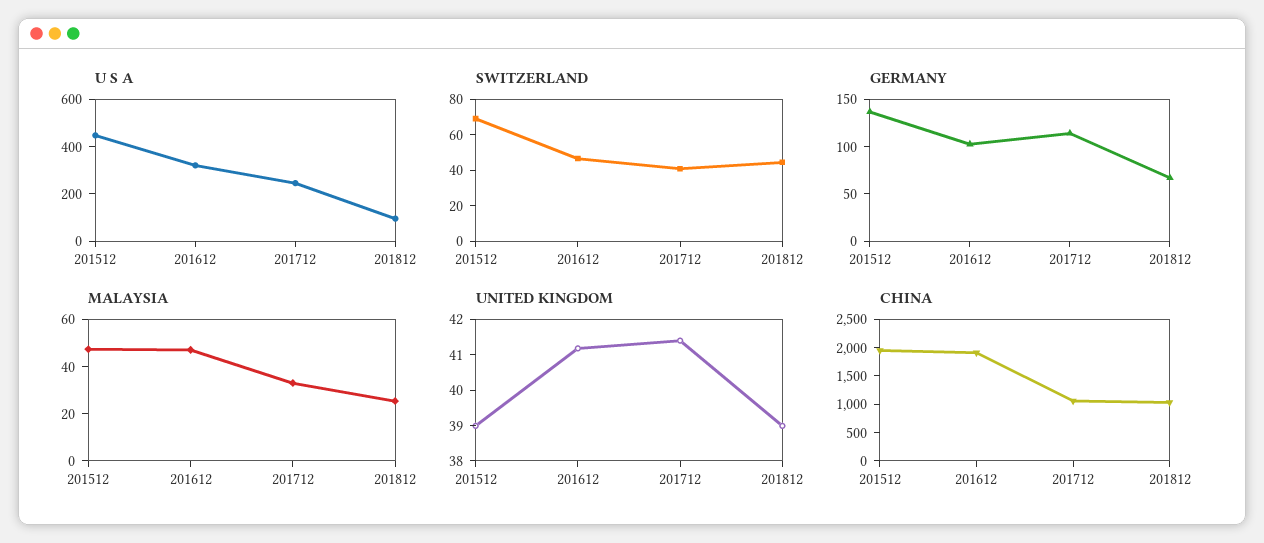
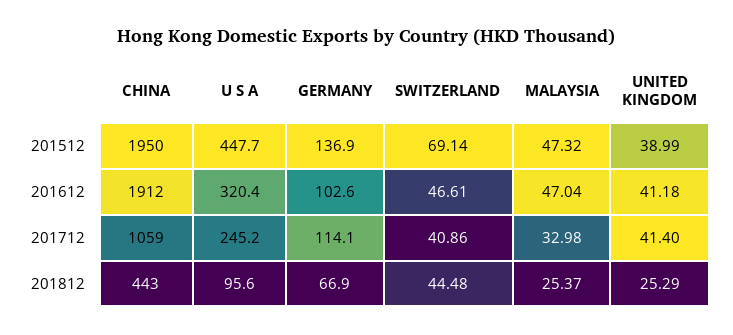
UNITED KINGDOM, 201812: 39 -> 25.29
CHINA, 201812: 1000 -> 443

